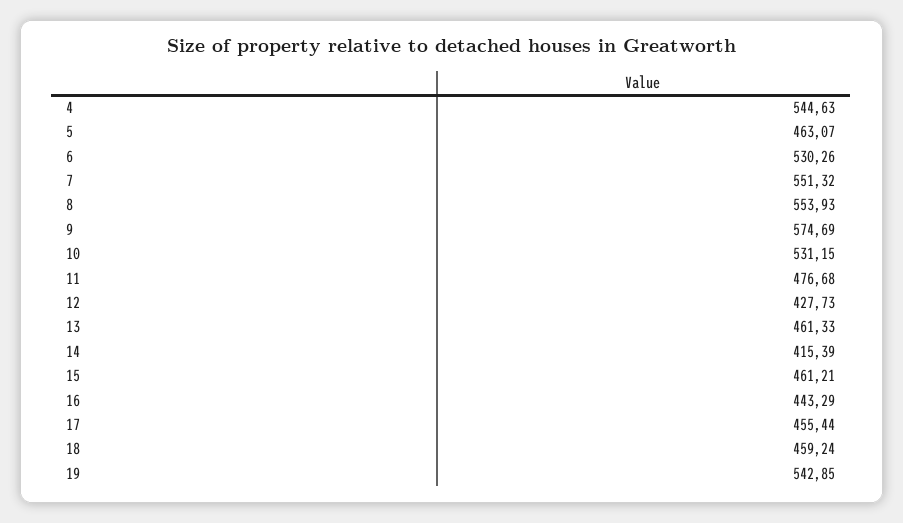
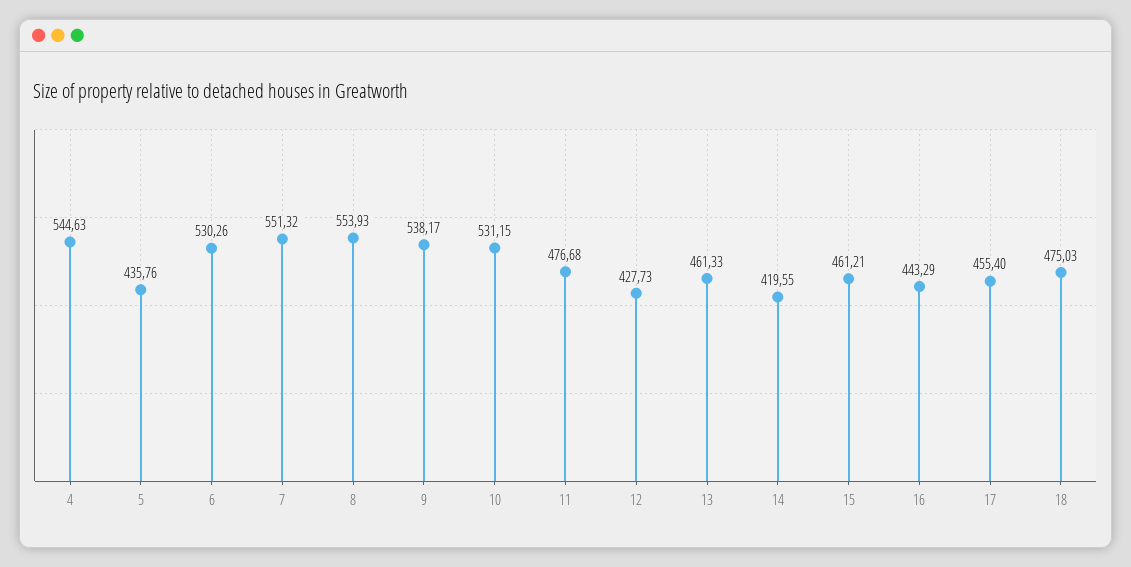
5: 463.07 -> 435.76
9: 574.69 -> 538.17
14: 415.39 -> 419.55
17: 455.44 -> 455.4
18: 459.24 -> 475.03
19: 542.85 -> none

